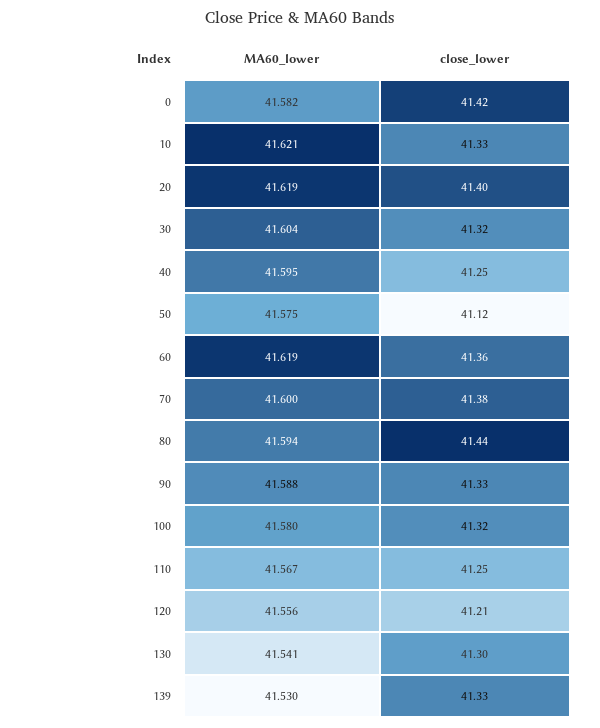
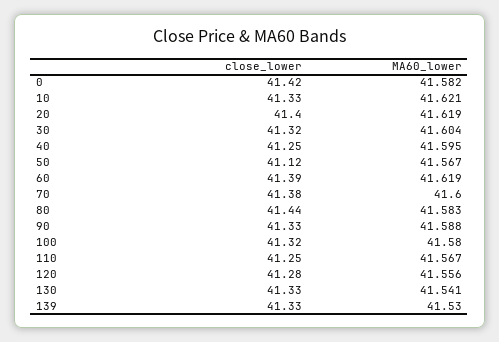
MA60_lower, 50: 41.575 -> 41.567
close_lower, 60: 41.36 -> 41.39
MA60_lower, 80: 41.594 -> 41.583
close_lower, 120: 41.21 -> 41.28
close_lower, 130: 41.3 -> 41.33

